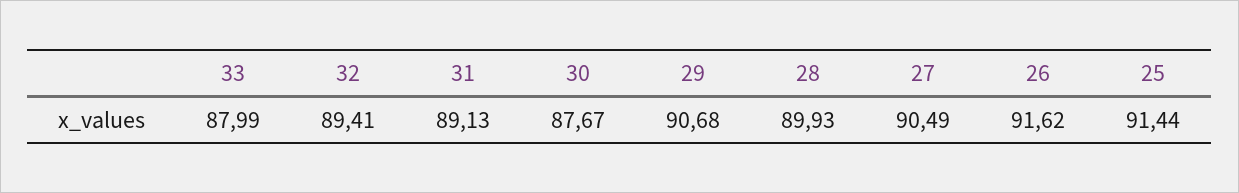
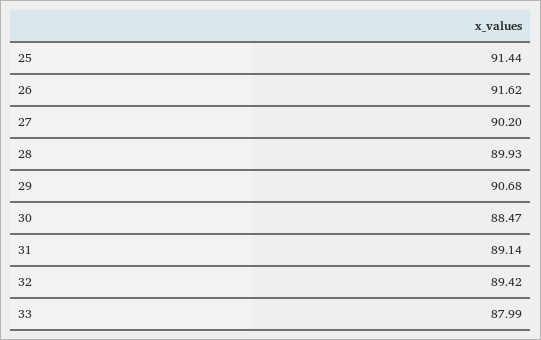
32: 89.41 -> 89.42
31: 89.13 -> 89.14
30: 87.67 -> 88.47
27: 90.49 -> 90.2

